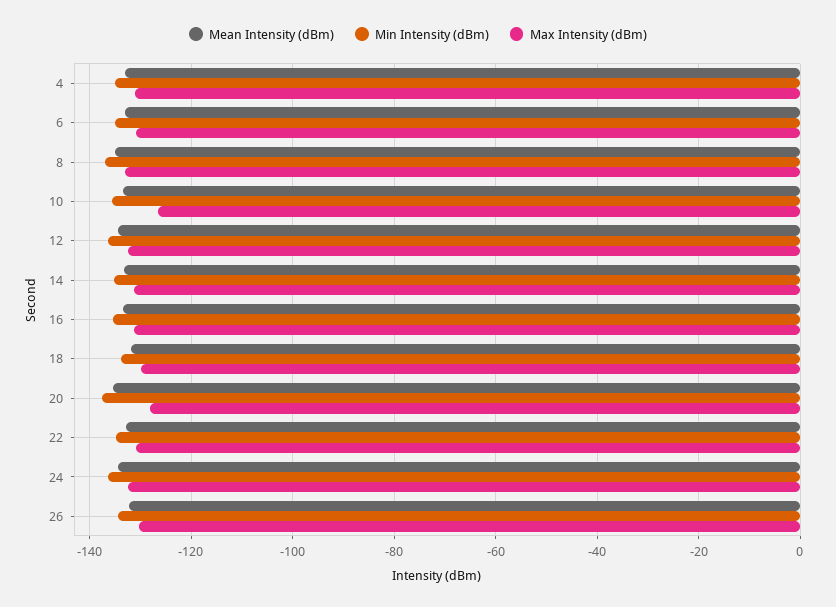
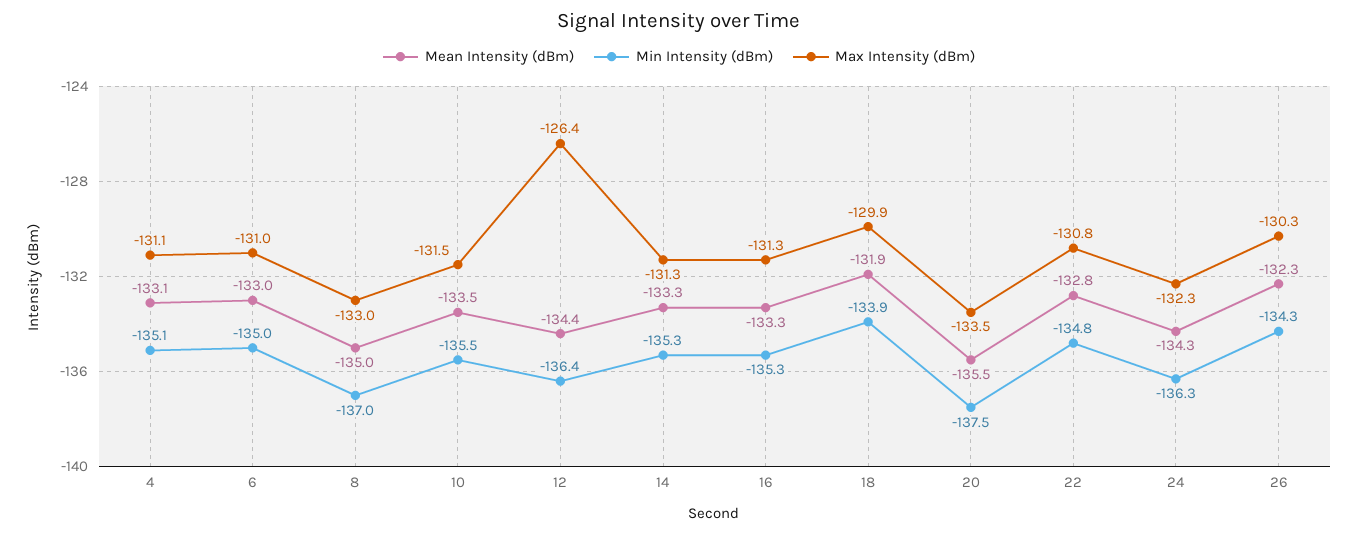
Max Intensity (dBm), 10: -126 -> -131.5
Max Intensity (dBm), 12: -132 -> -126.4
Max Intensity (dBm), 20: -128 -> -133.5

